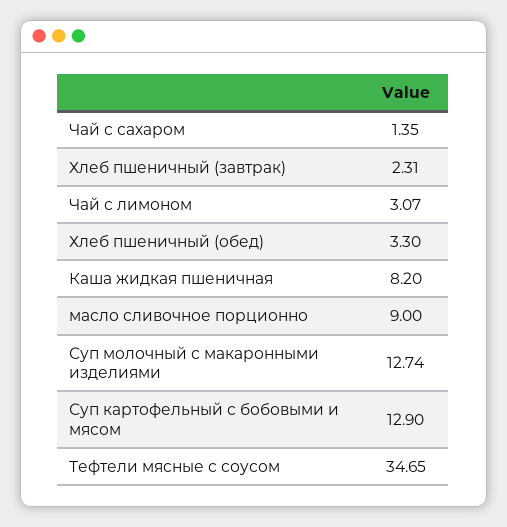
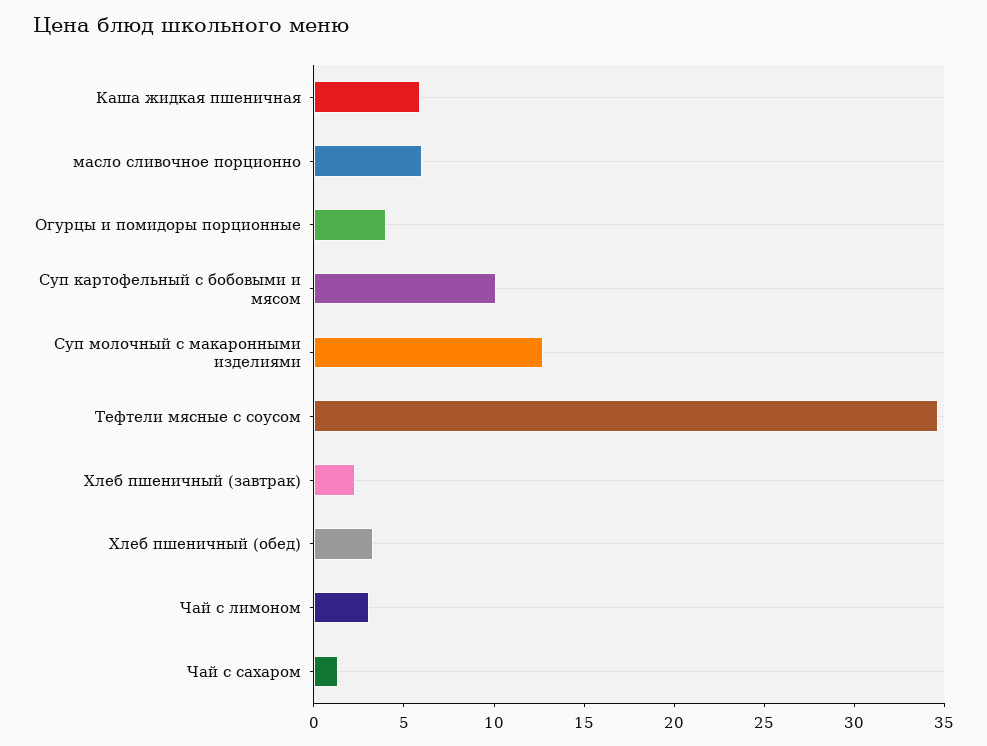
Каша жидкая пшеничная: 8.2 -> 6
масло сливочное порционно: 9 -> 6
Суп картофельный с бобовыми и мясом: 12.9 -> 10
Огурцы и помидоры порционные: none -> 4

